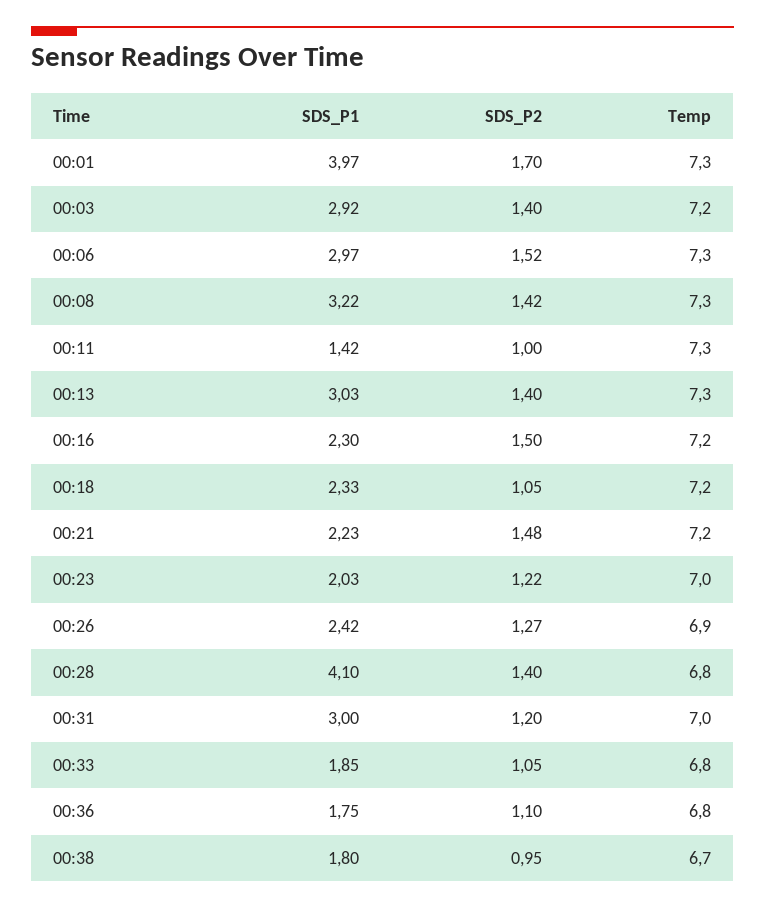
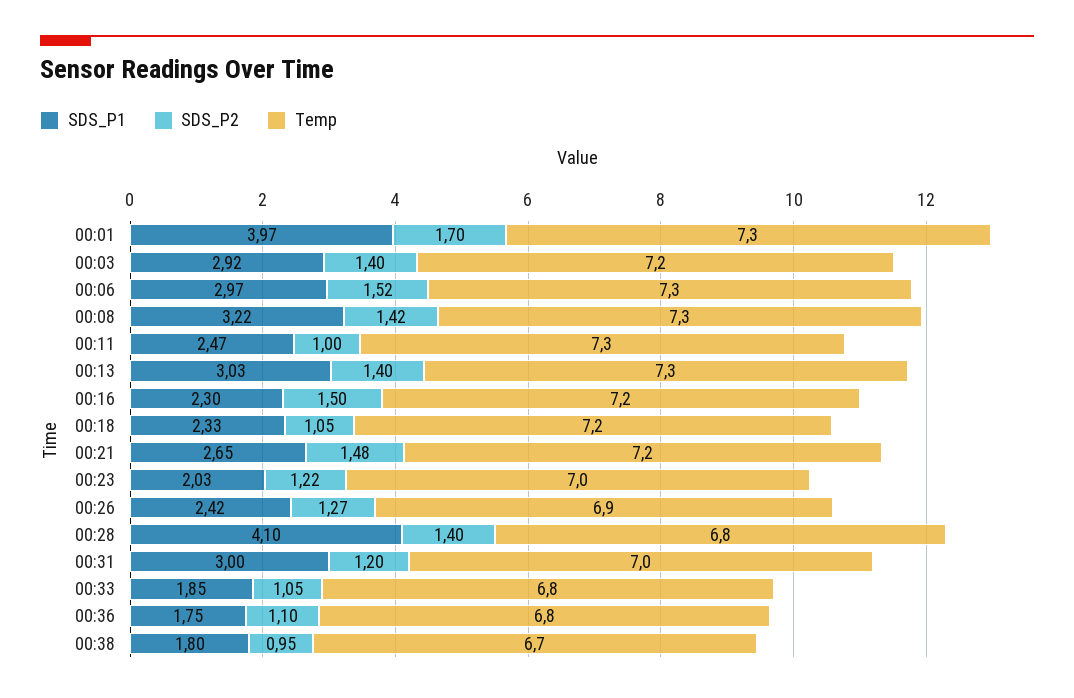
SDS_P1, 00:11: 1.42 -> 2.47
SDS_P1, 00:21: 2.23 -> 2.65

